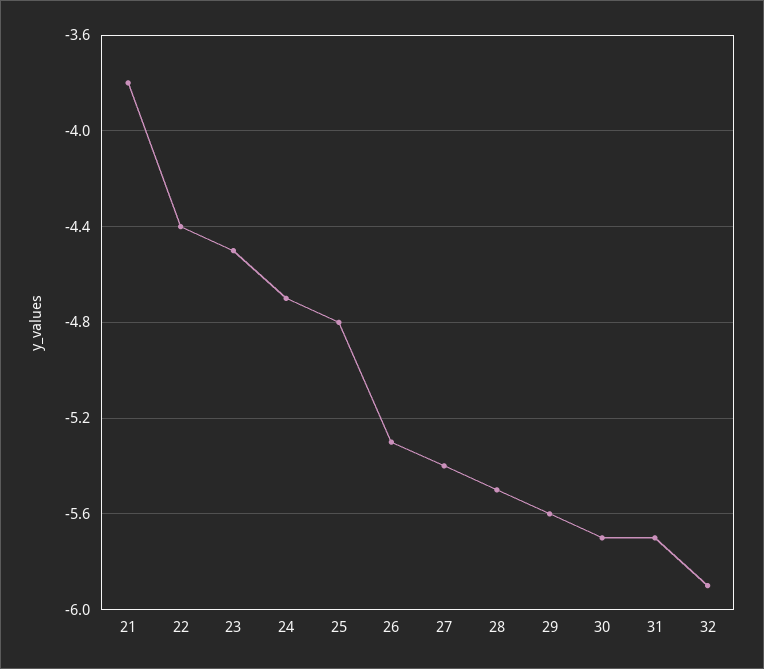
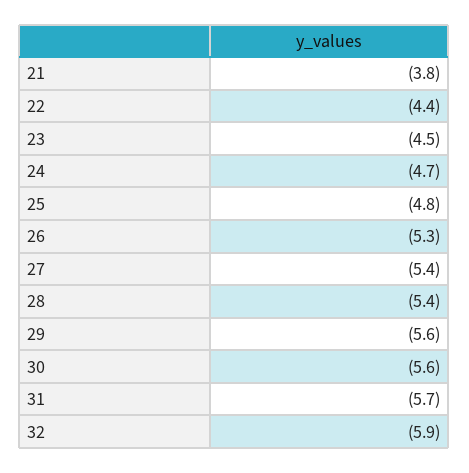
28: -5.5 -> -5.4
30: -5.7 -> -5.6

